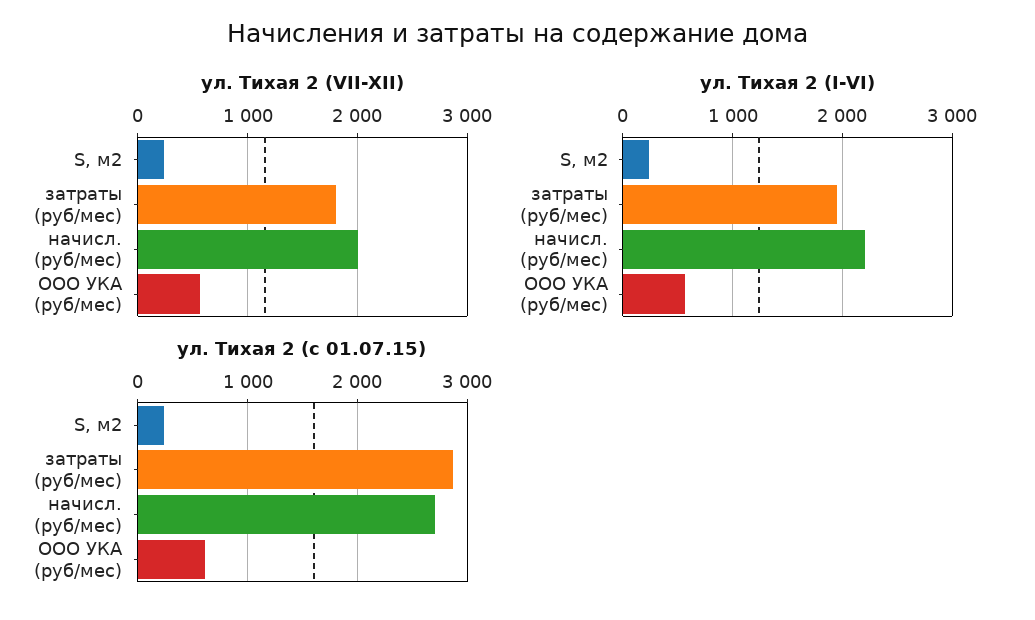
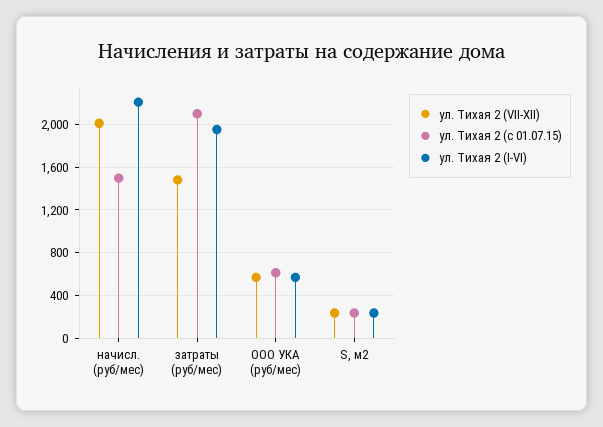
ул. Тихая 2 (VII-XII), затраты (руб/мес): 1800 -> 1500
ул. Тихая 2 (с 01.07.15), затраты (руб/мес): 2900 -> 2100
ул. Тихая 2 (с 01.07.15), начисл. (руб/мес): 2700 -> 1500

